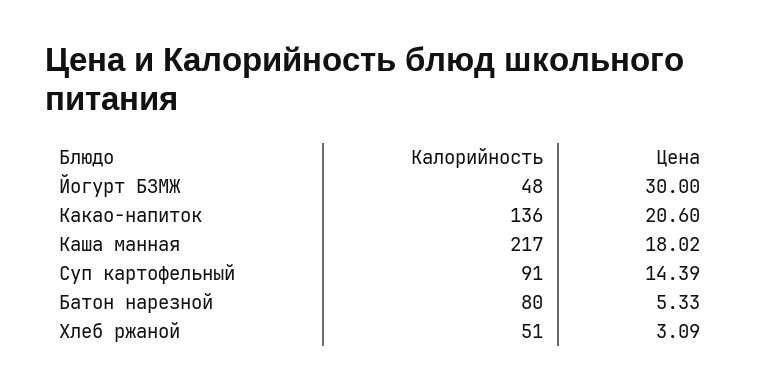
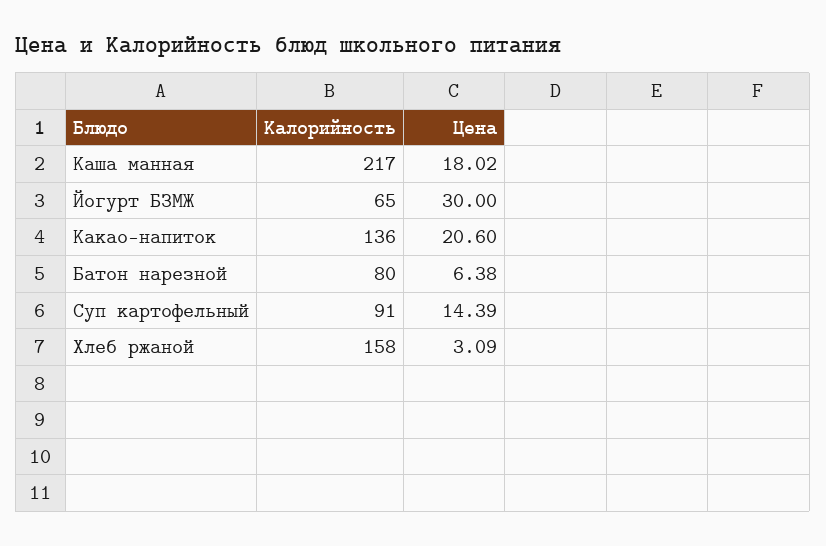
Калорийность, Йогурт БЗМЖ: 48 -> 65
Цена, Батон нарезной: 5.33 -> 6.38
Калорийность, Хлеб ржаной: 51 -> 158

